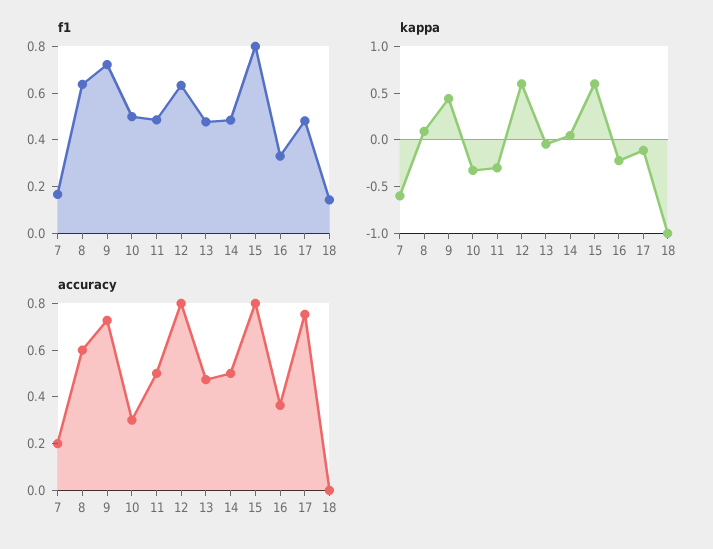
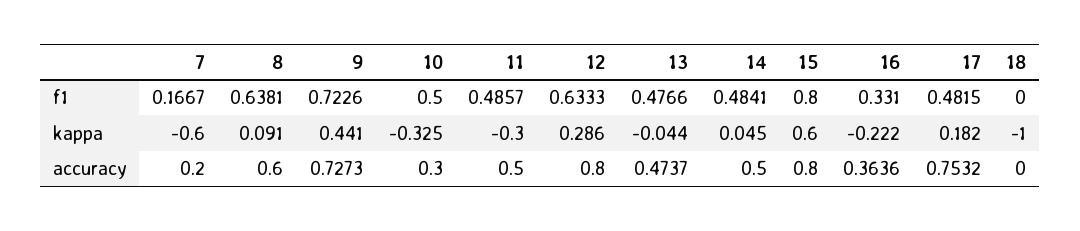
f1, 18: 0.15 -> 0
kappa, 12: 0.6 -> 0.286
kappa, 17: -0.1 -> 0.182

